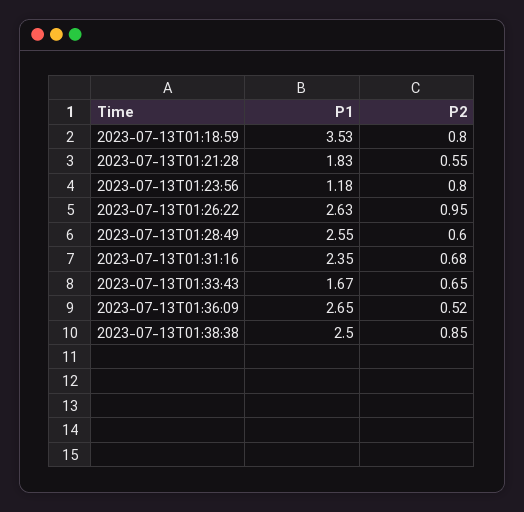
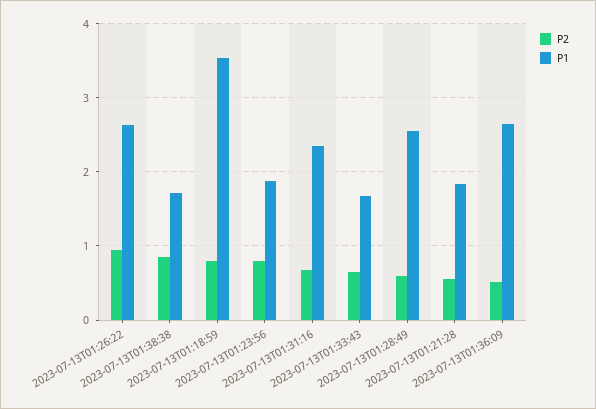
P1, 2023-07-13T01:23:56: 1.18 -> 1.9
P1, 2023-07-13T01:38:38: 2.5 -> 1.7

